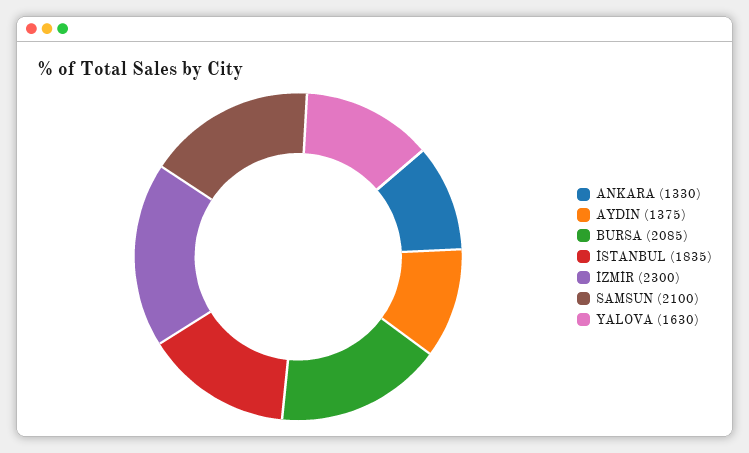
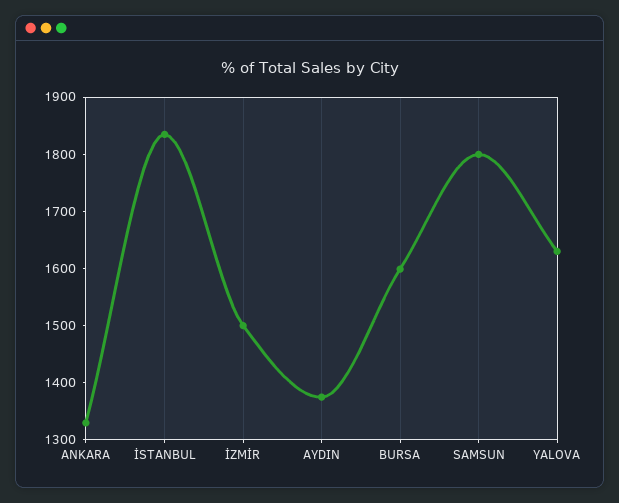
BURSA: 2085 -> 1600
İZMİR: 2300 -> 1500
SAMSUN: 2100 -> 1800

